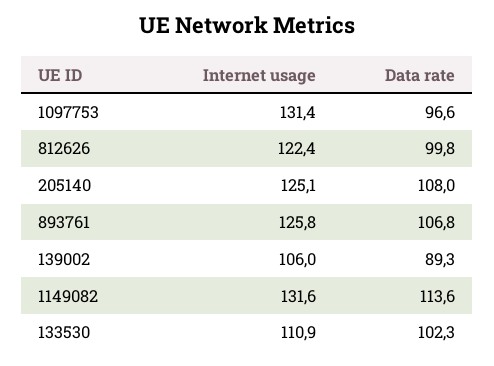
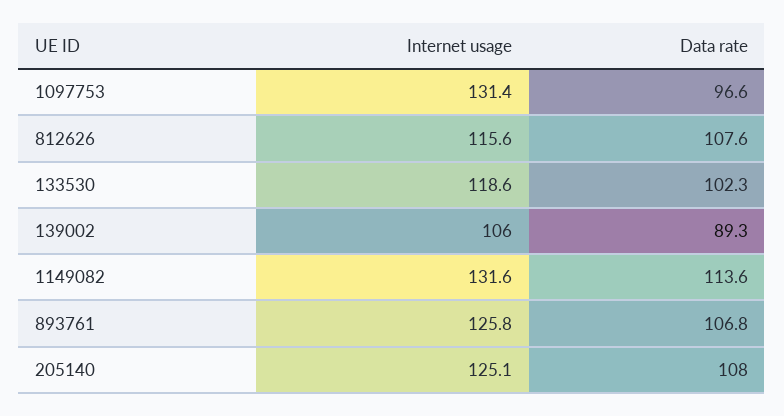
Internet usage, 812626: 122.4 -> 115.6
Data rate, 812626: 99.8 -> 107.6
Internet usage, 133530: 110.9 -> 118.6

